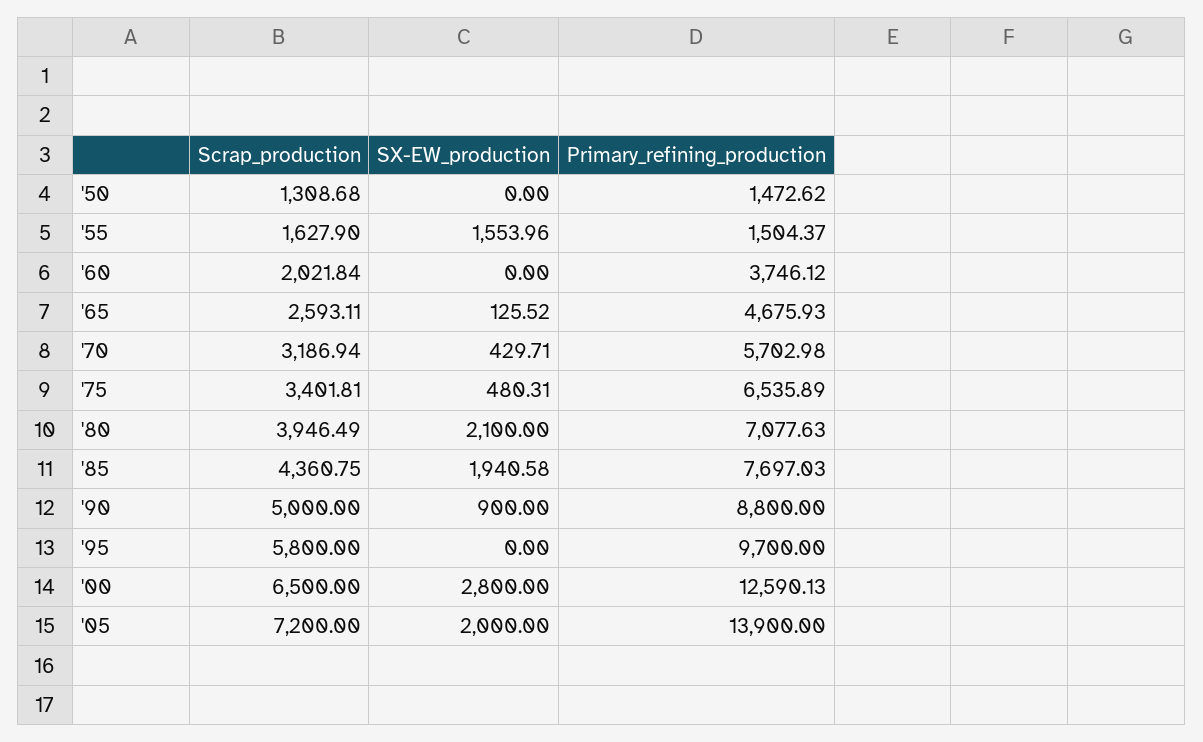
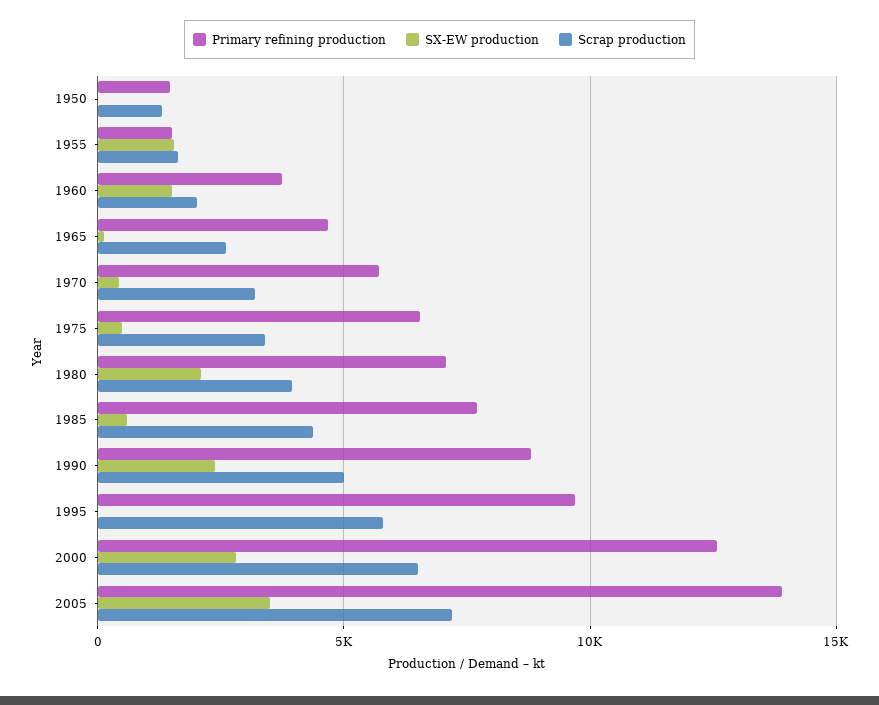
SX-EW_production, '60: 0 -> 1500
SX-EW_production, '85: 1940.58 -> 500
SX-EW_production, '90: 900 -> 2500
SX-EW_production, '05: 2000 -> 3500

